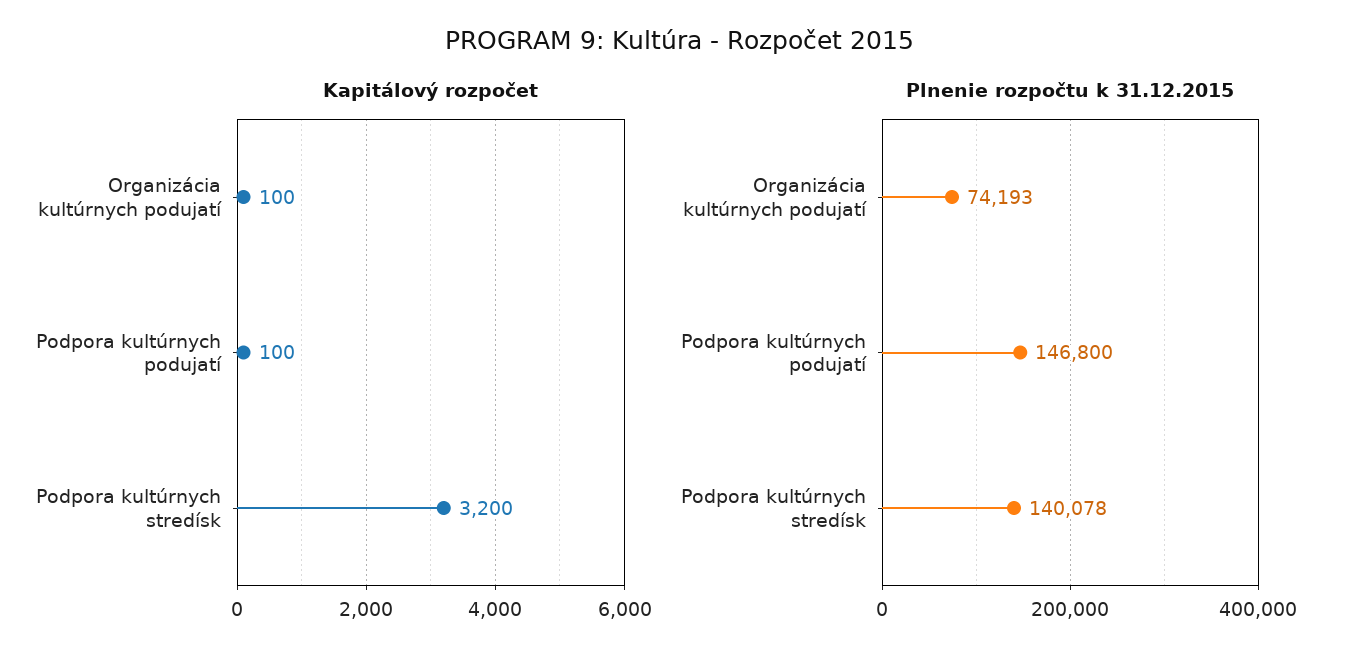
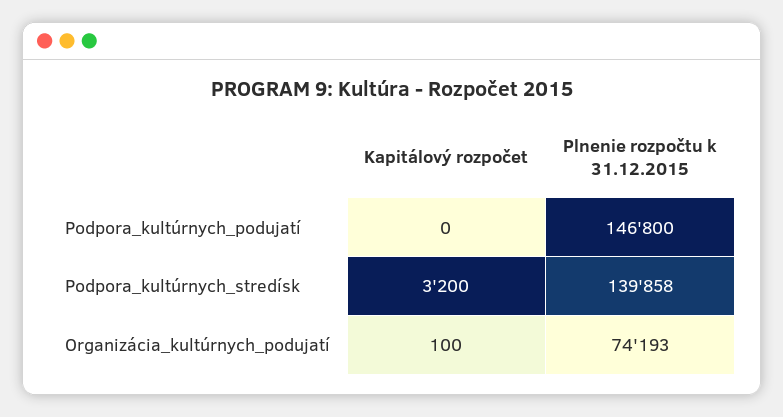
Kapitálový rozpočet, Podpora kultúrnych podujatí: 100 -> 0
Plnenie rozpočtu k 31.12.2015, Podpora kultúrnych stredísk: 140078 -> 139858

